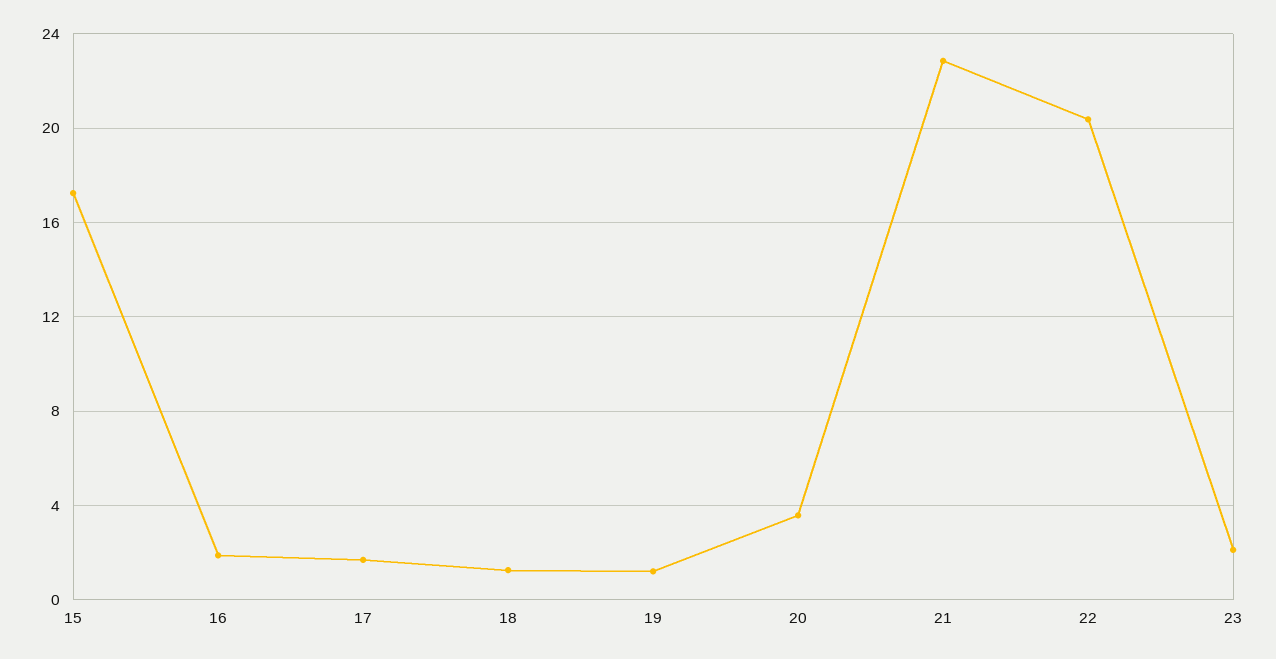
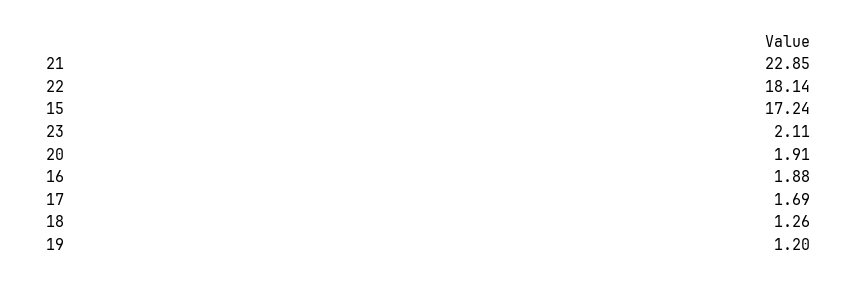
20: 3.5 -> 1.91
22: 20.5 -> 18.14

